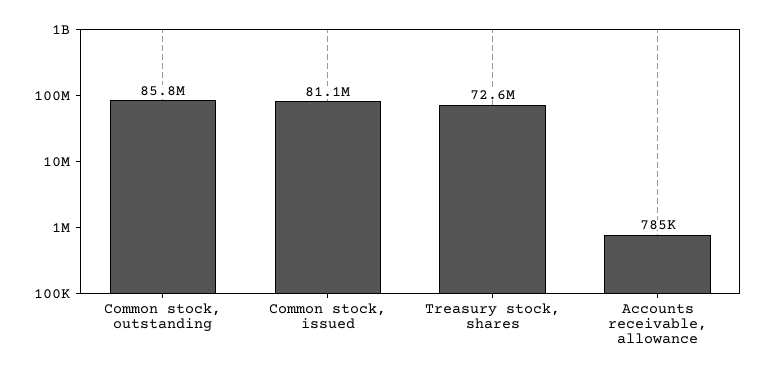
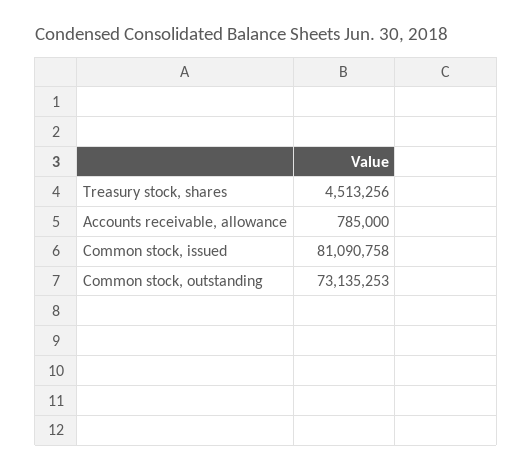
Common stock, outstanding: 85800000 -> 73135253
Treasury stock, shares: 72600000 -> 4513256

